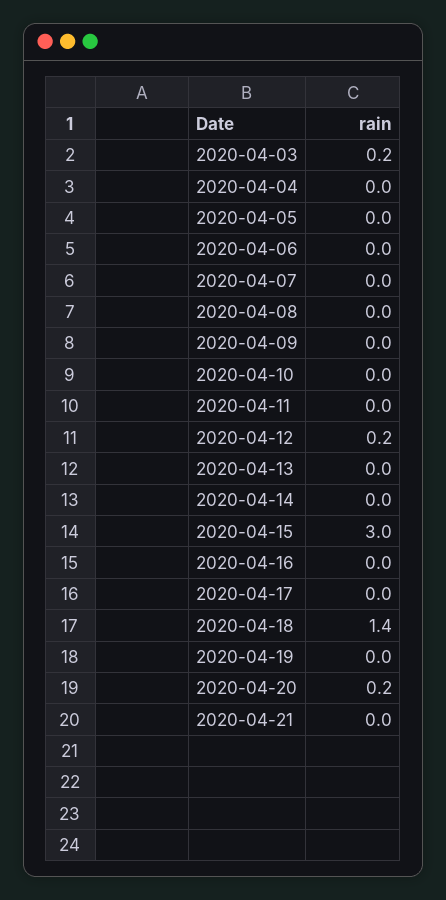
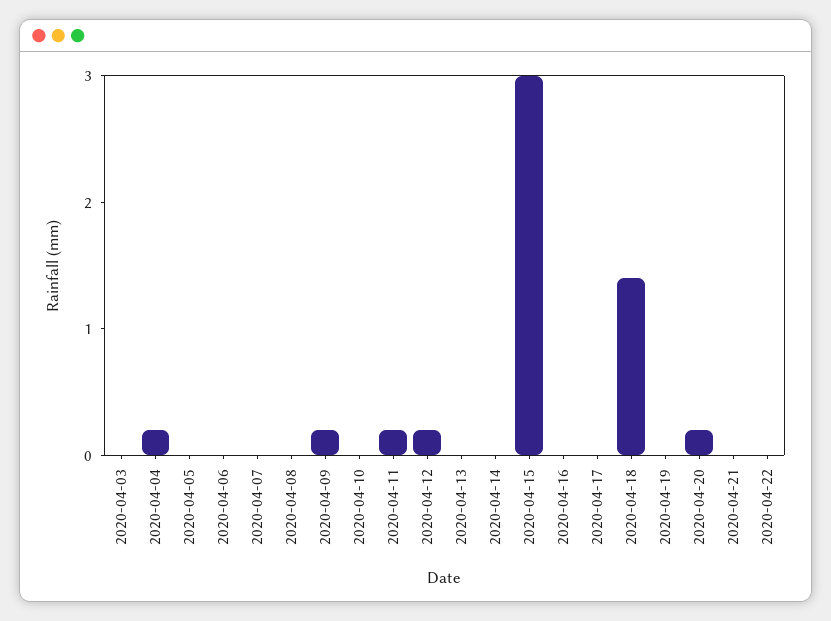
2020-04-03: 0.2 -> 0
2020-04-04: 0 -> 0.2
2020-04-09: 0 -> 0.2
2020-04-11: 0 -> 0.2
2020-04-22: none -> 0

